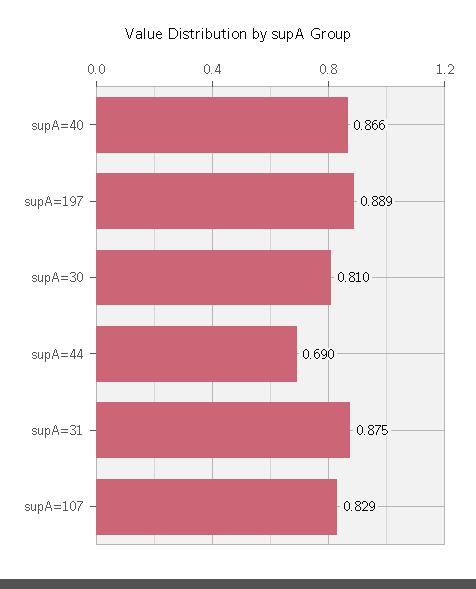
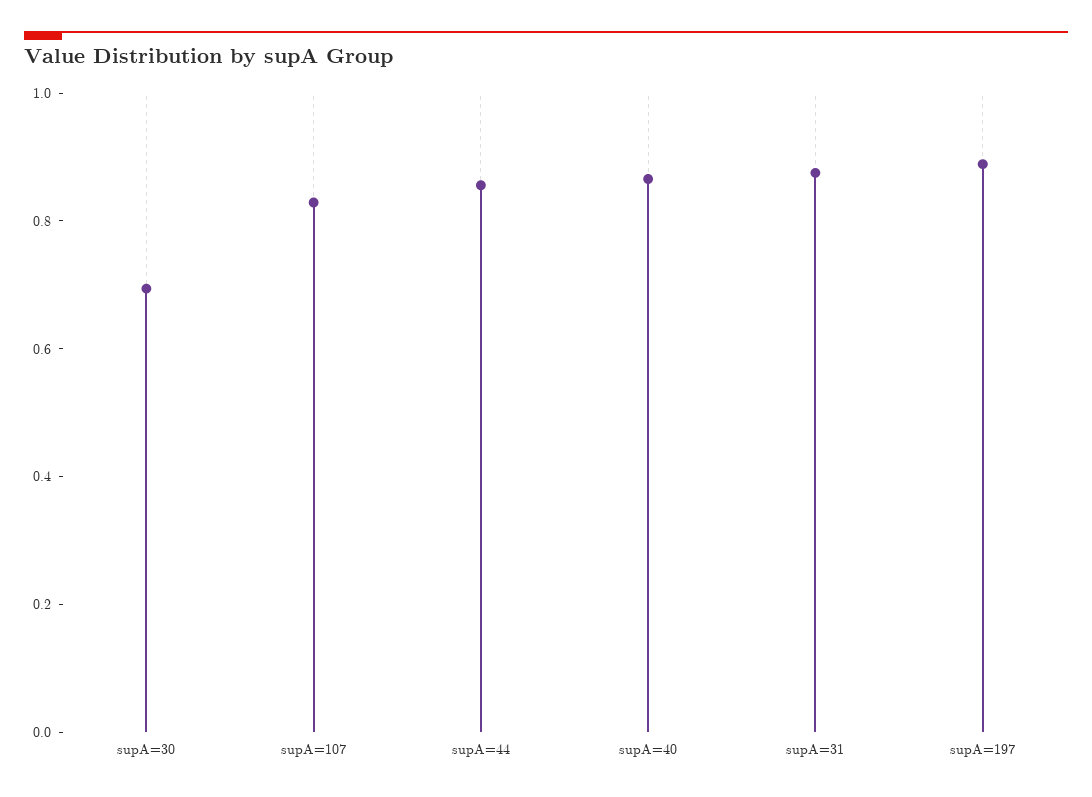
supA=30: 0.81 -> 0.7
supA=44: 0.69 -> 0.85

